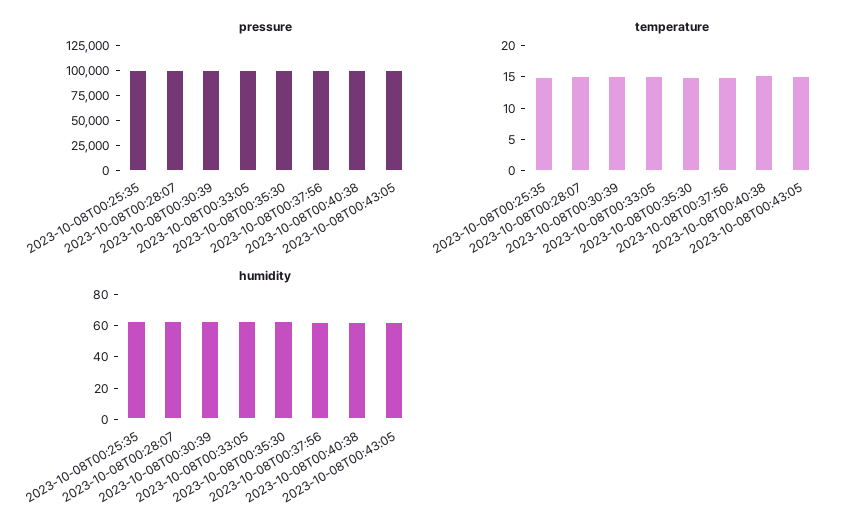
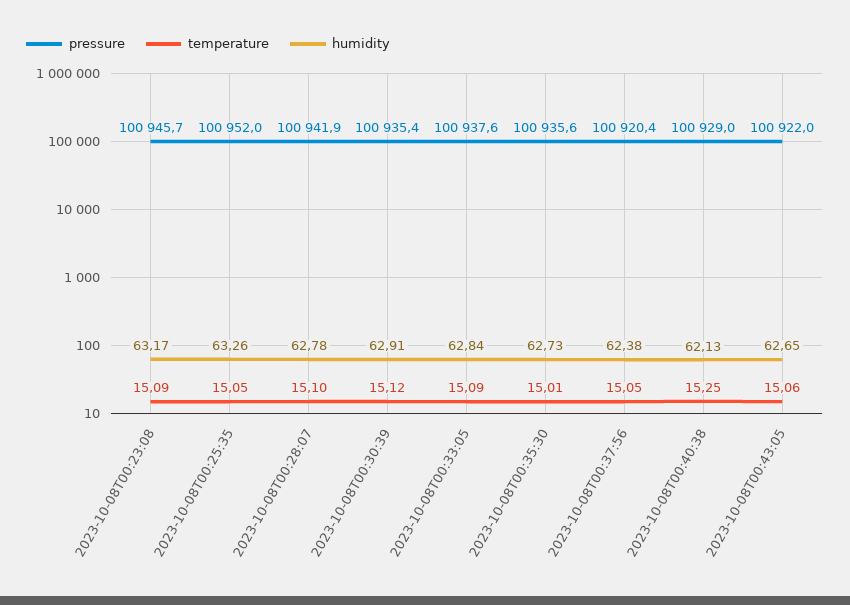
pressure, 2023-10-08T00:23:08: none -> 100945.7
temperature, 2023-10-08T00:23:08: none -> 15.09
humidity, 2023-10-08T00:23:08: none -> 63.17

